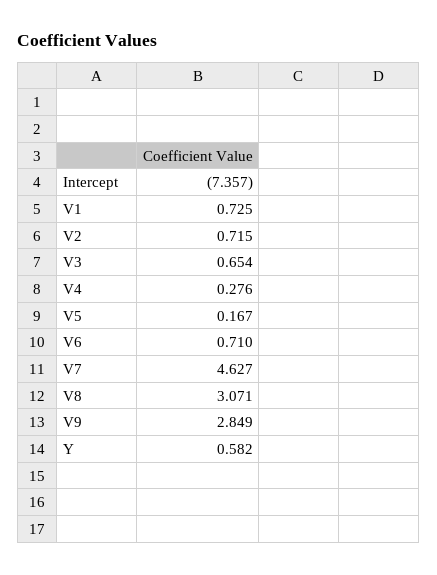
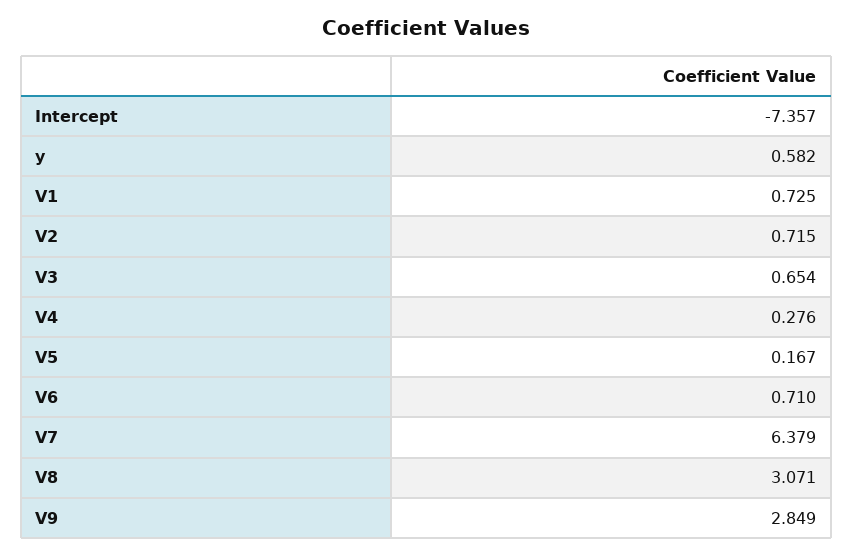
V7: 4.627 -> 6.379

